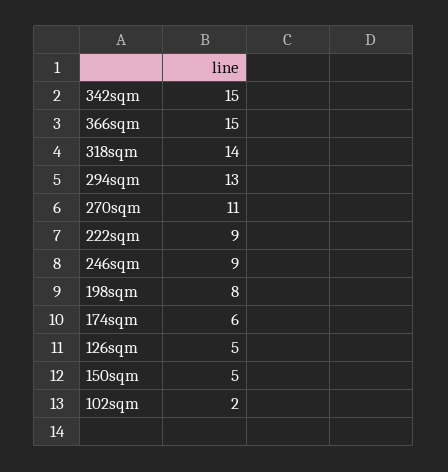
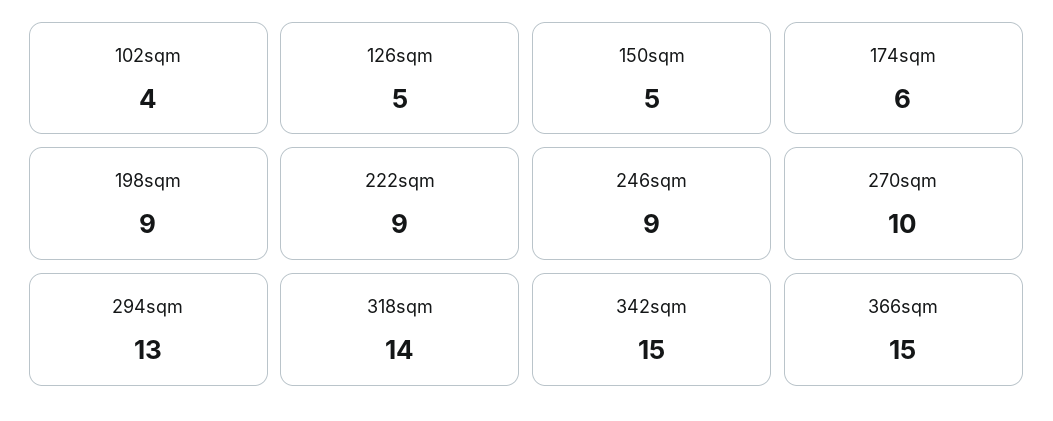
270sqm: 11 -> 10
198sqm: 8 -> 9
102sqm: 2 -> 4

